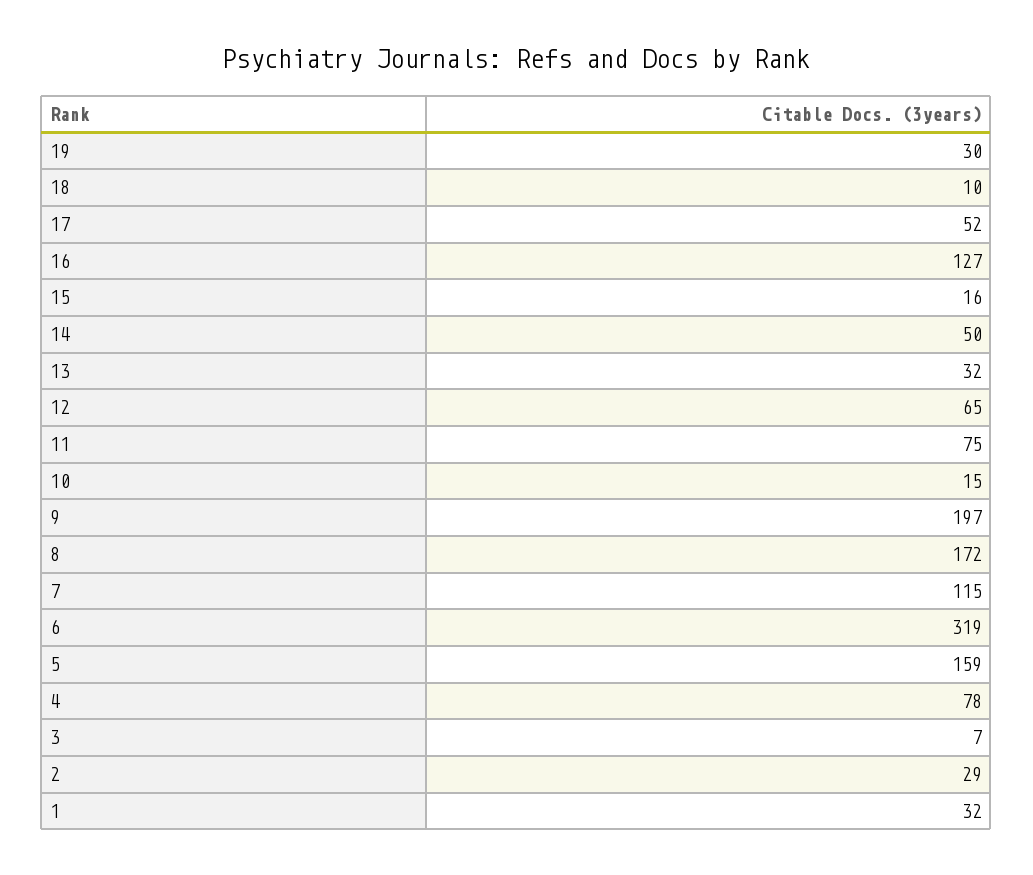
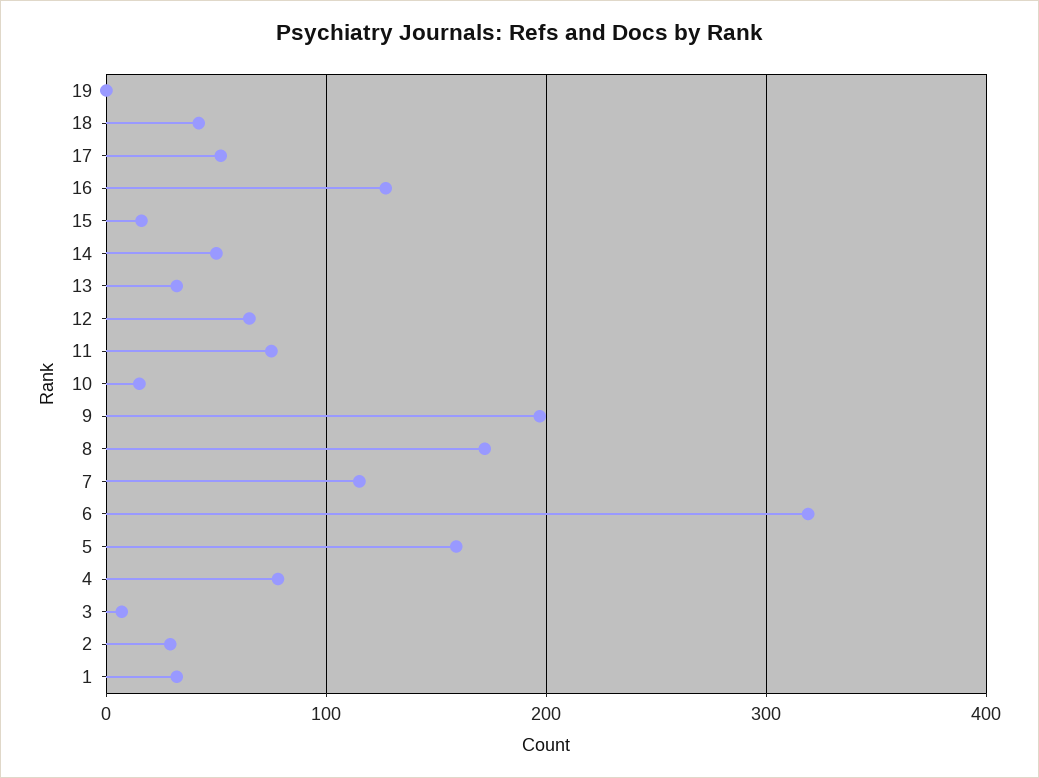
19: 30 -> 0
18: 10 -> 40

